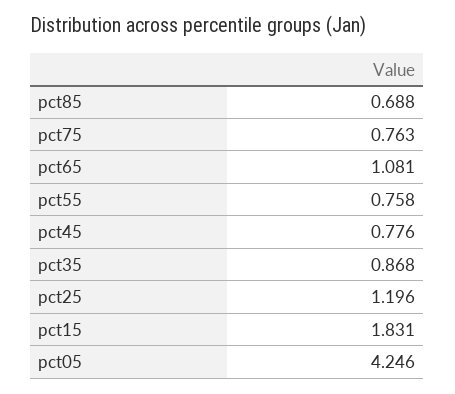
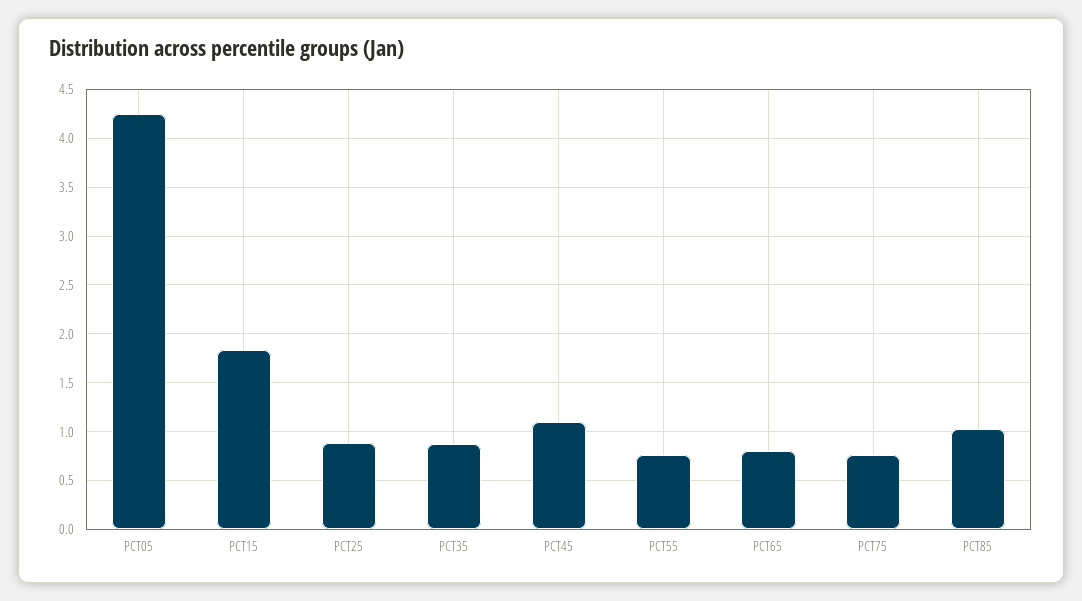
pct85: 0.688 -> 1
pct65: 1.081 -> 0.8
pct45: 0.776 -> 1.1
pct25: 1.196 -> 0.9

